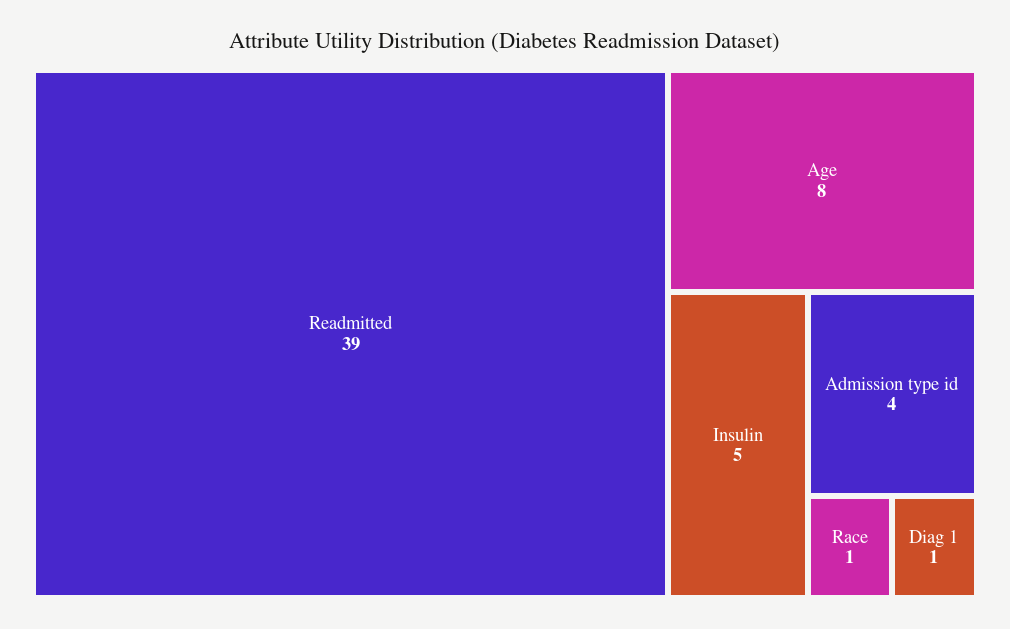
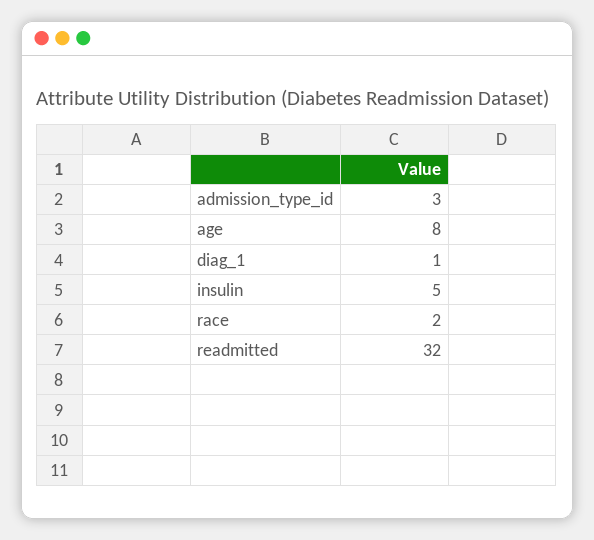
Readmitted: 39 -> 32
Admission type id: 4 -> 3
Race: 1 -> 2

